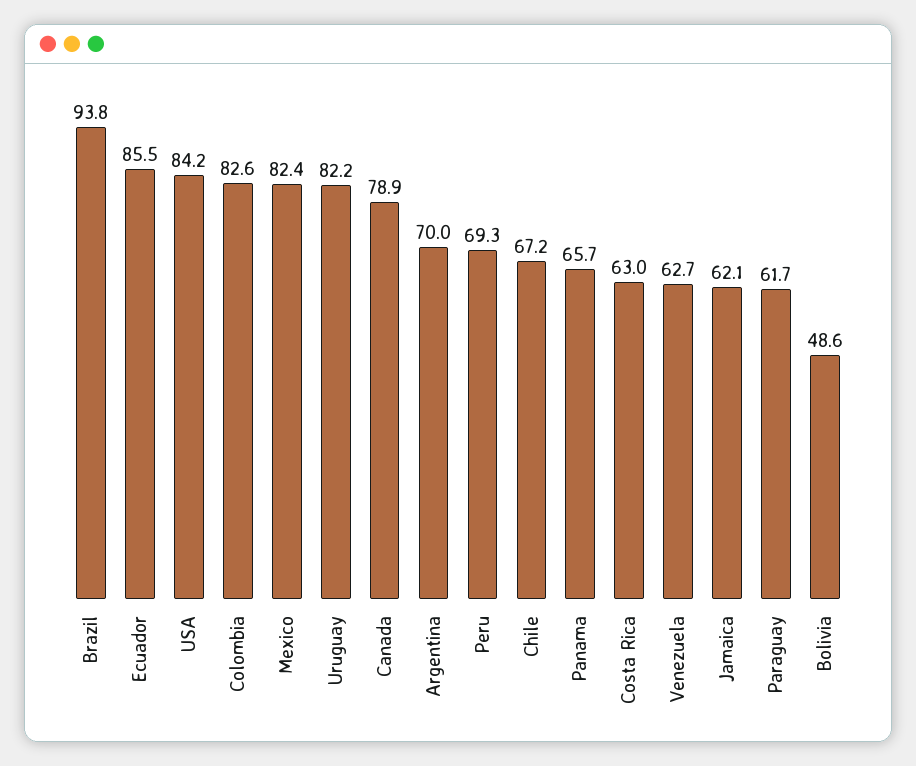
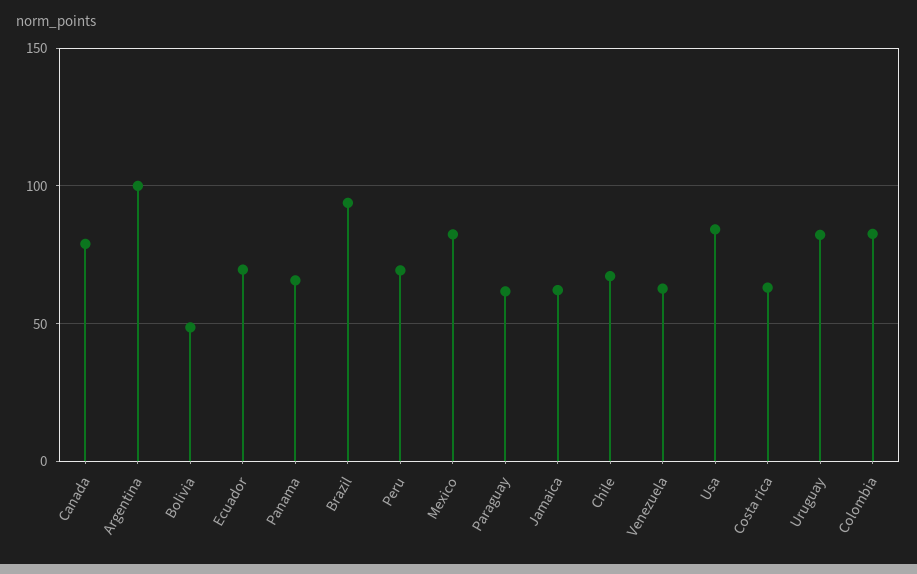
Ecuador: 85.5 -> 70
Argentina: 70 -> 100

